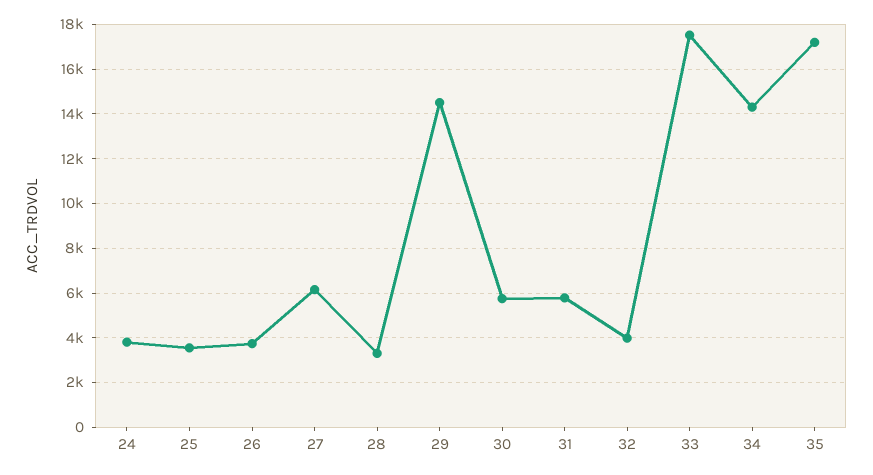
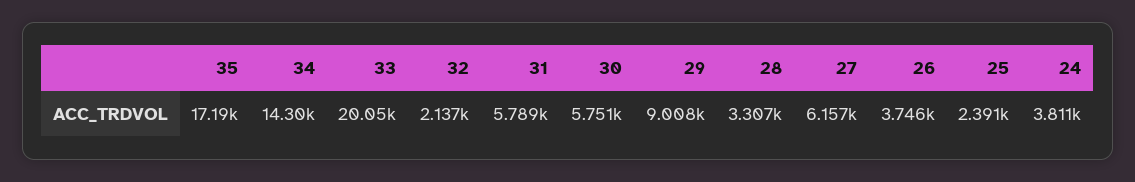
25: 3500 -> 2391
29: 14500 -> 9008
32: 4000 -> 2137
33: 17500 -> 20050

